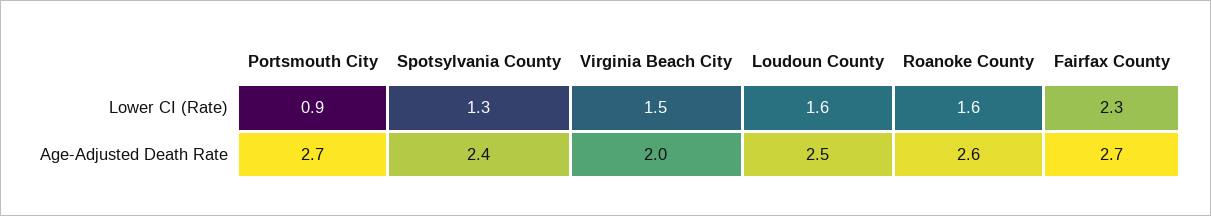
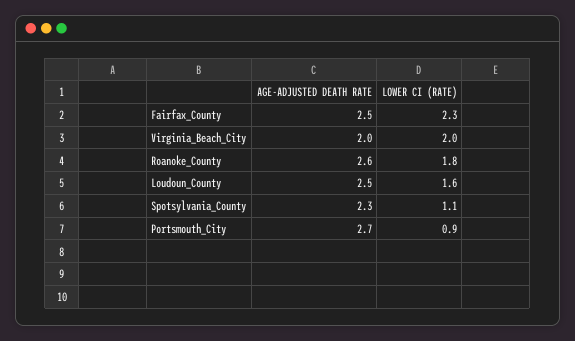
Spotsylvania County, Lower CI (Rate): 1.3 -> 1.1
Virginia Beach City, Lower CI (Rate): 1.5 -> 2
Roanoke County, Lower CI (Rate): 1.6 -> 1.8
Spotsylvania County, Age-Adjusted Death Rate: 2.4 -> 2.3
Fairfax County, Age-Adjusted Death Rate: 2.7 -> 2.5

